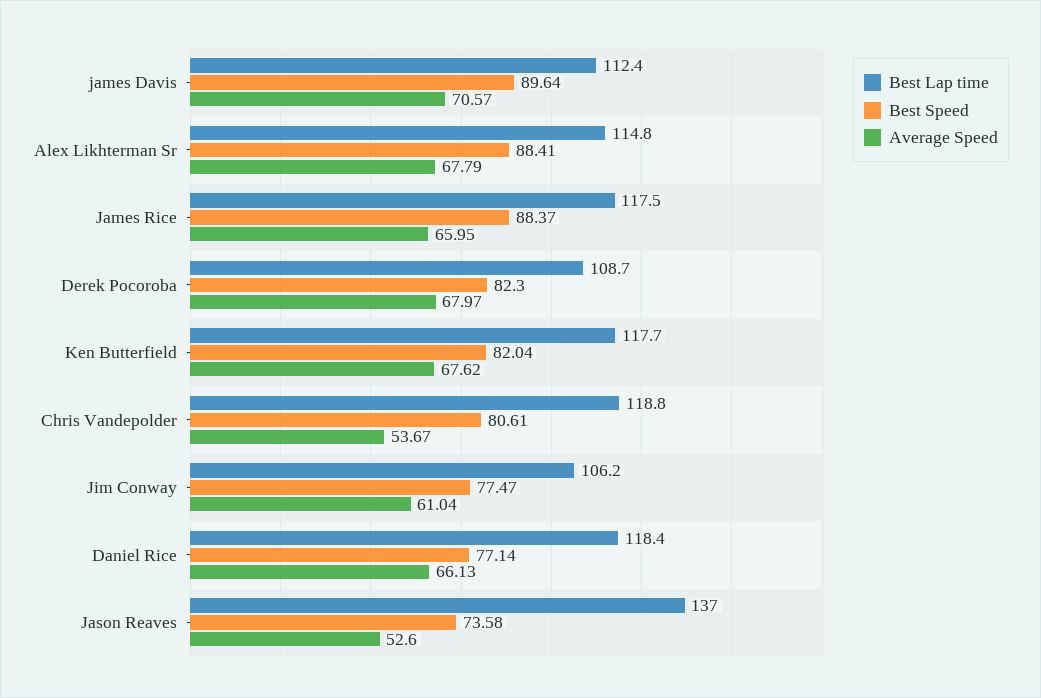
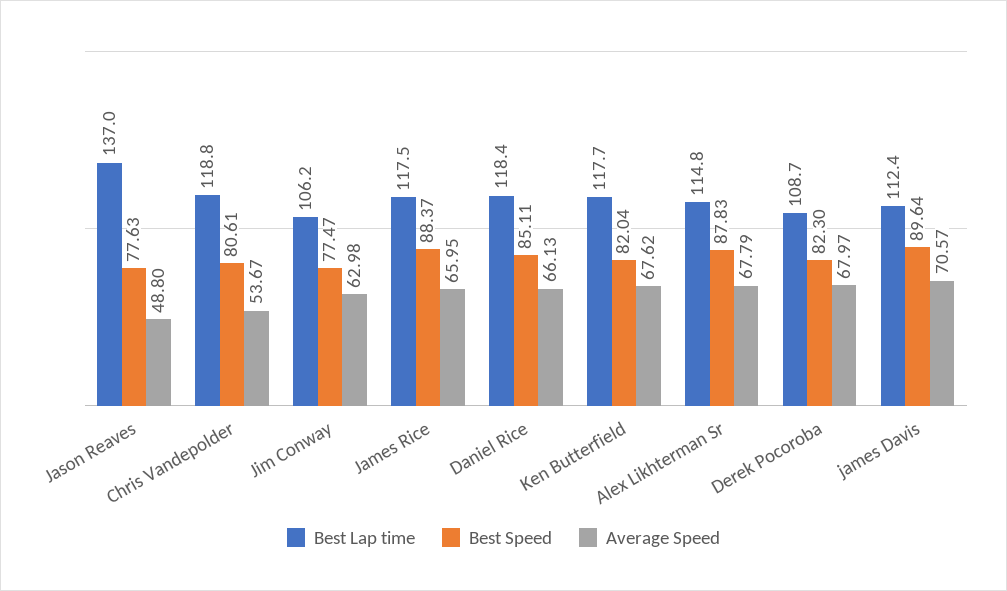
Best Speed, Alex Likhterman Sr: 88.41 -> 87.83
Average Speed, Jim Conway: 61.04 -> 62.98
Best Speed, Daniel Rice: 77.14 -> 85.11
Best Speed, Jason Reaves: 73.58 -> 77.63
Average Speed, Jason Reaves: 52.6 -> 48.8

